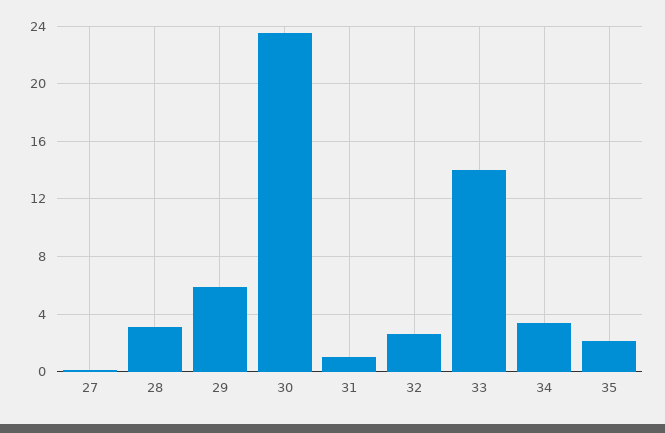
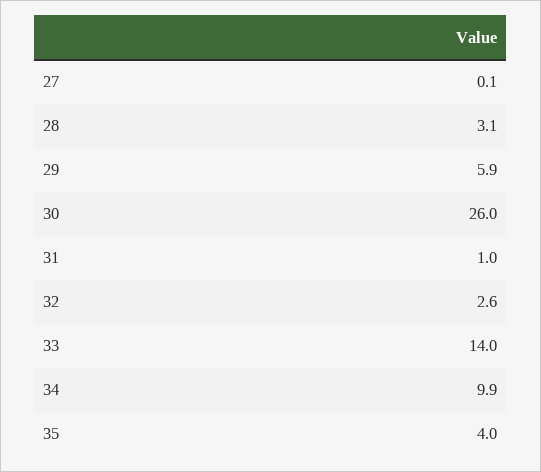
30: 23.5 -> 26
34: 3.5 -> 9.9
35: 2 -> 4

